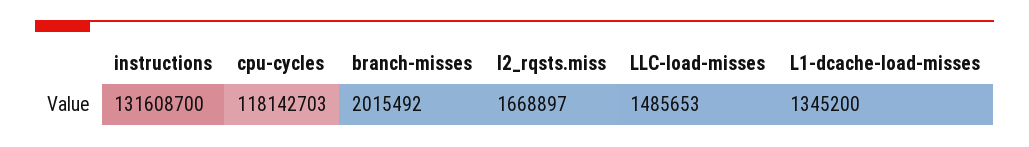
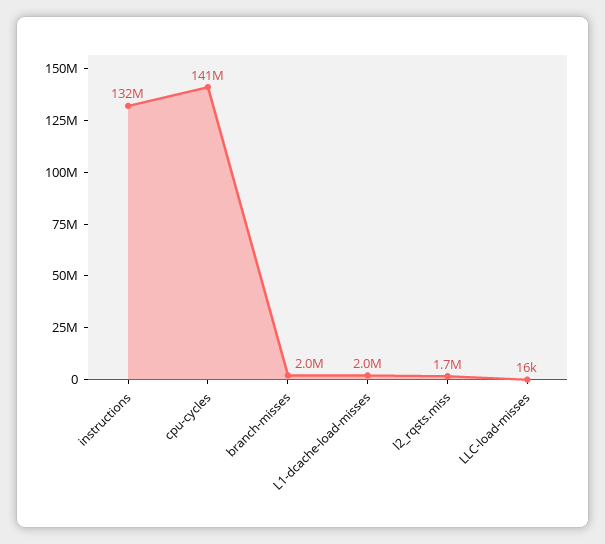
cpu-cycles: 118142703 -> 141000000
LLC-load-misses: 1485653 -> 16000
L1-dcache-load-misses: 1345200 -> 2000000

